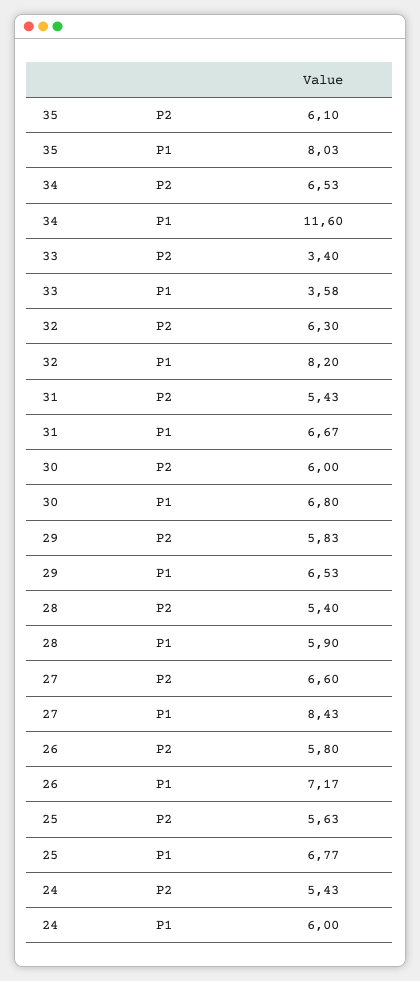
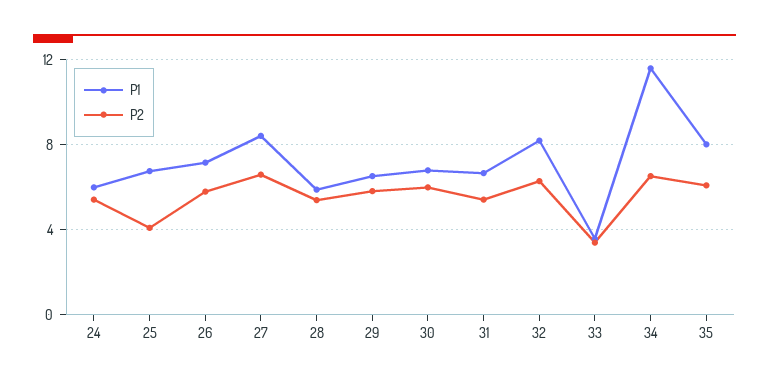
P2, 25: 5.63 -> 4

